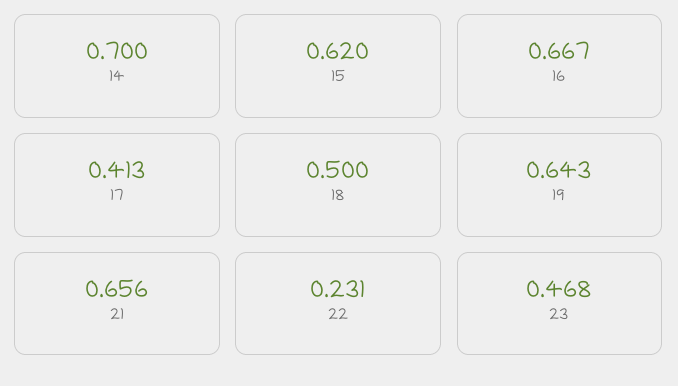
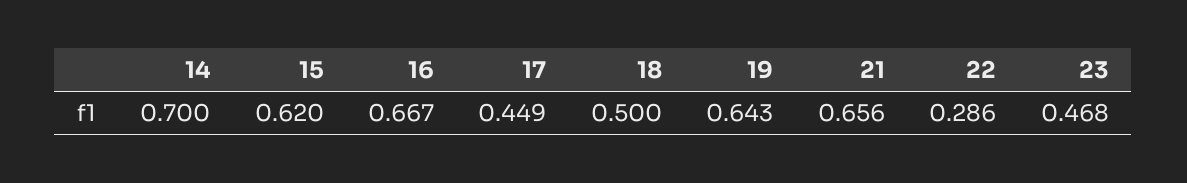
17: 0.413 -> 0.449
22: 0.231 -> 0.286

